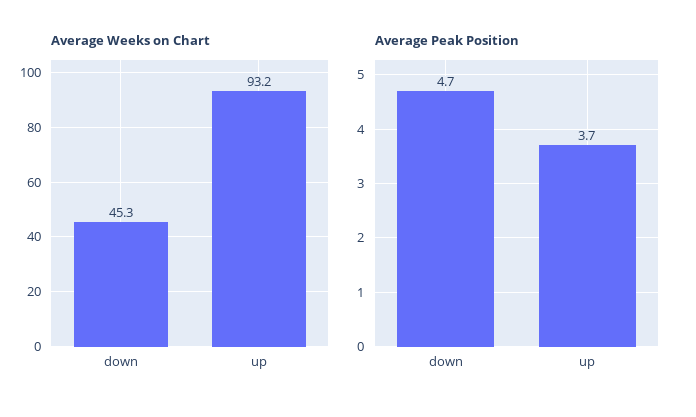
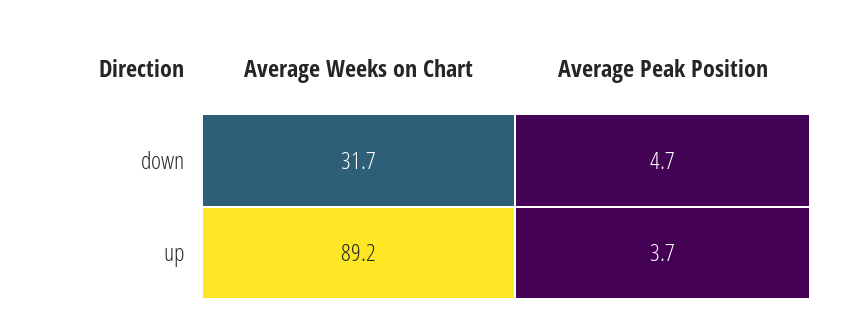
Average Weeks on Chart, down: 45.3 -> 31.7
Average Weeks on Chart, up: 93.2 -> 89.2

